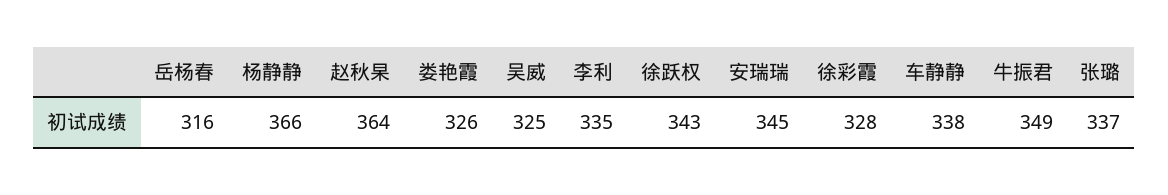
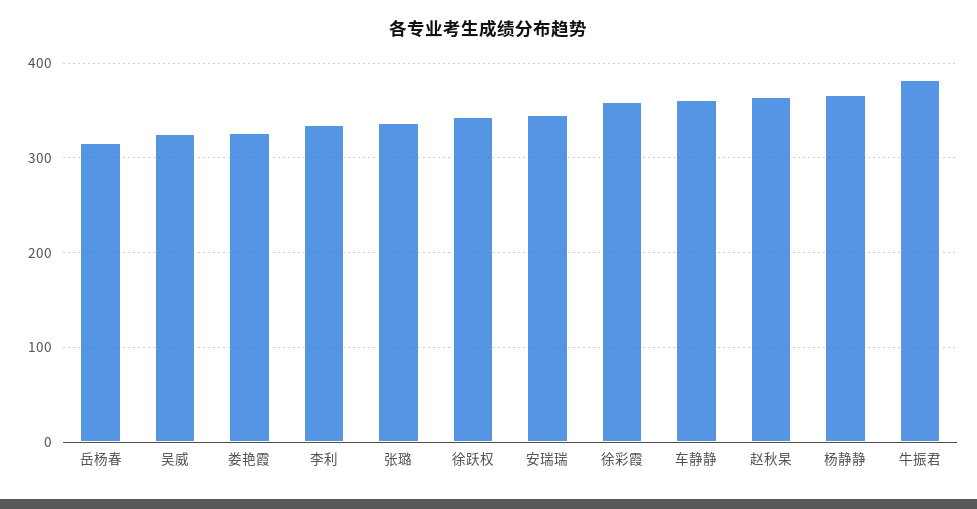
徐彩霞: 328 -> 360
车静静: 338 -> 360
牛振君: 349 -> 380

